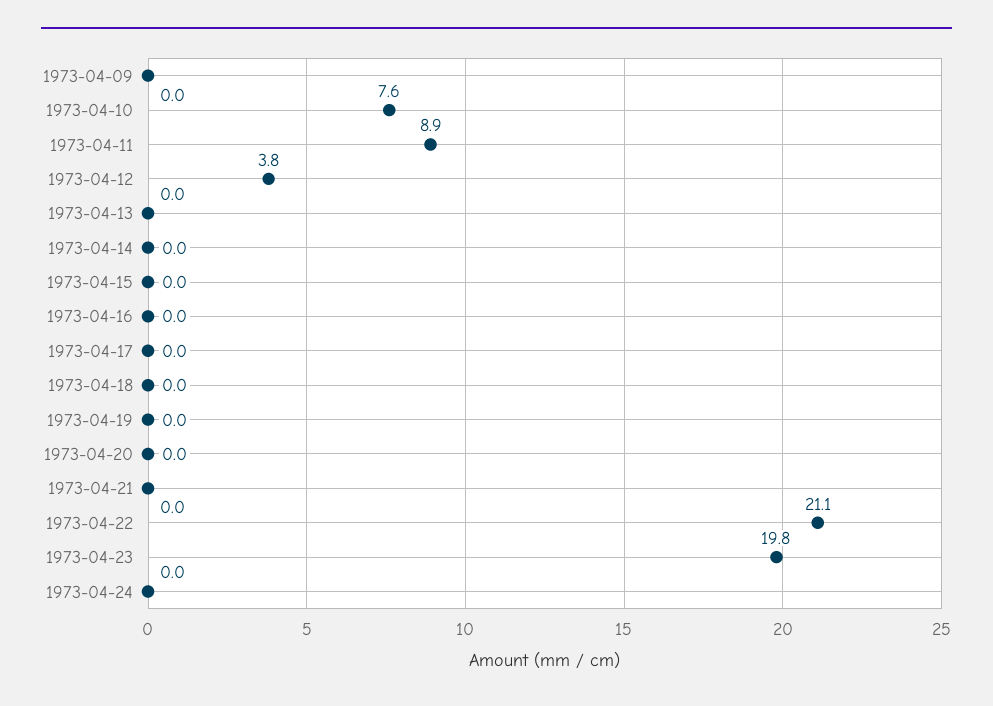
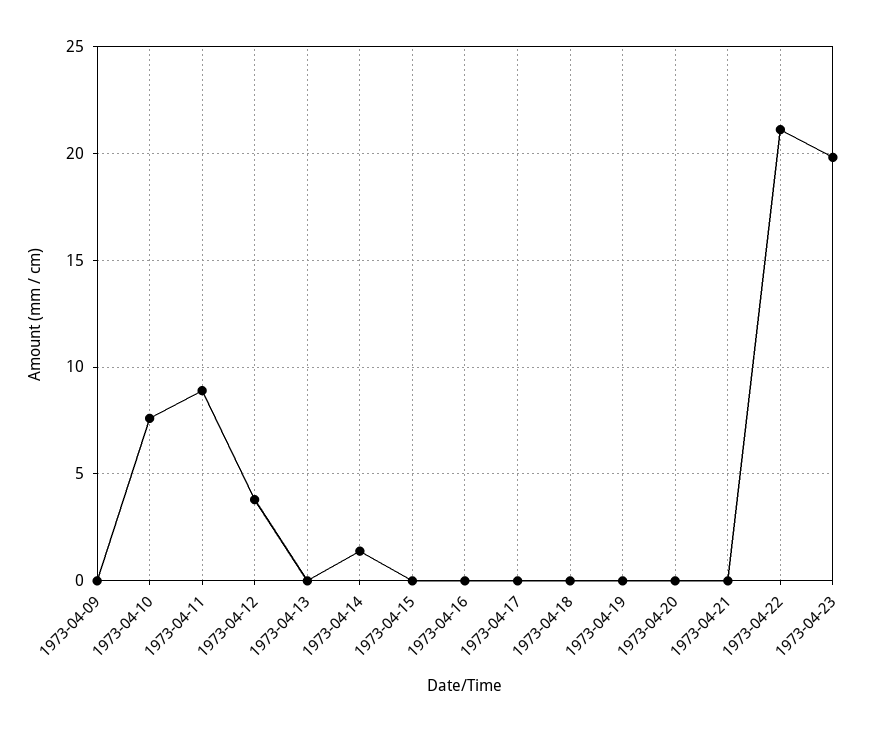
1973-04-14: 0 -> 1.5
1973-04-24: 0 -> none

